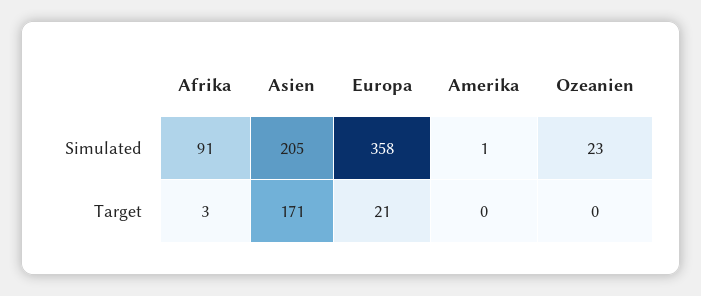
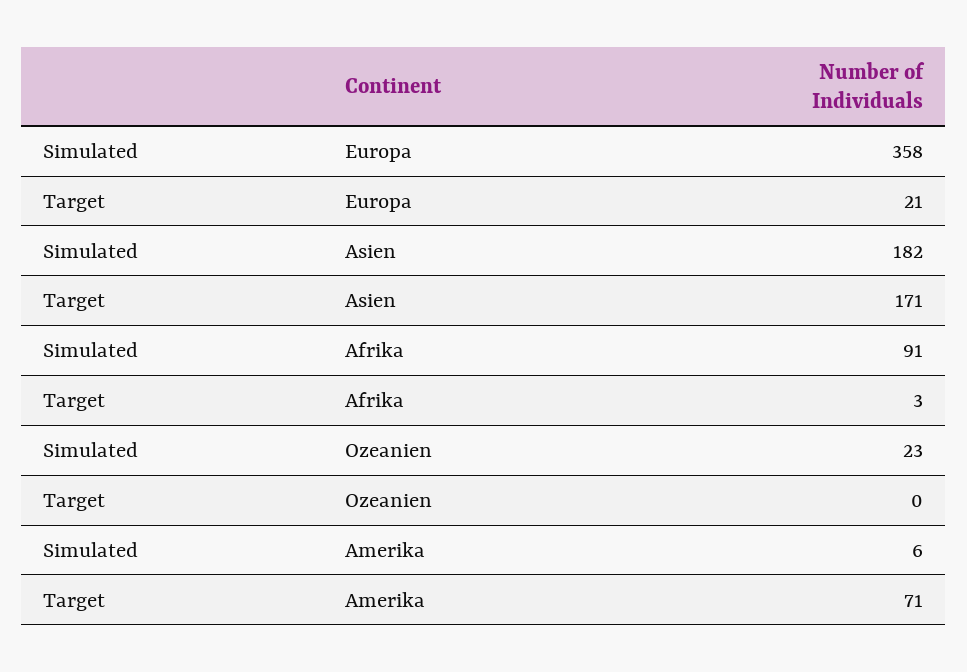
Asien, Simulated: 205 -> 182
Amerika, Simulated: 1 -> 6
Amerika, Target: 0 -> 71

